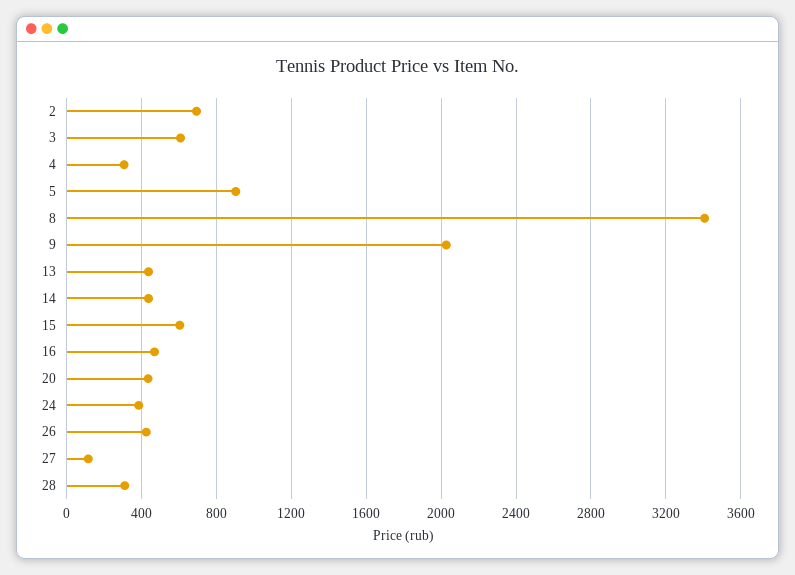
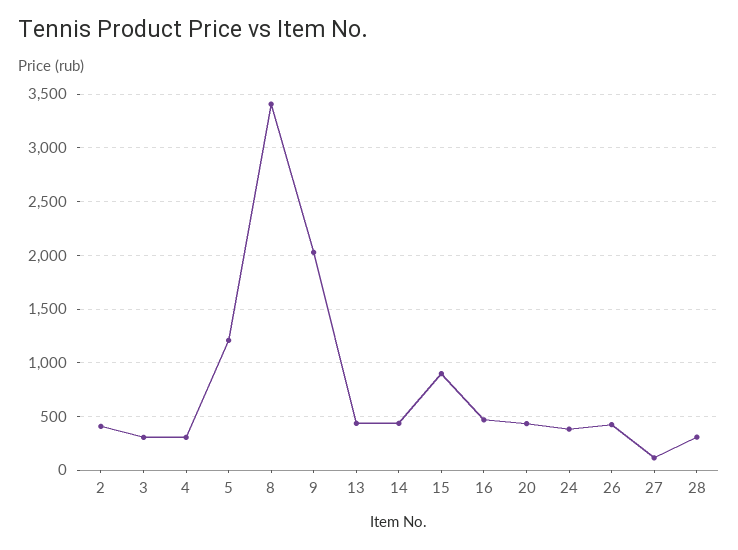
2: 700 -> 400
3: 600 -> 300
5: 900 -> 1200
15: 600 -> 900

